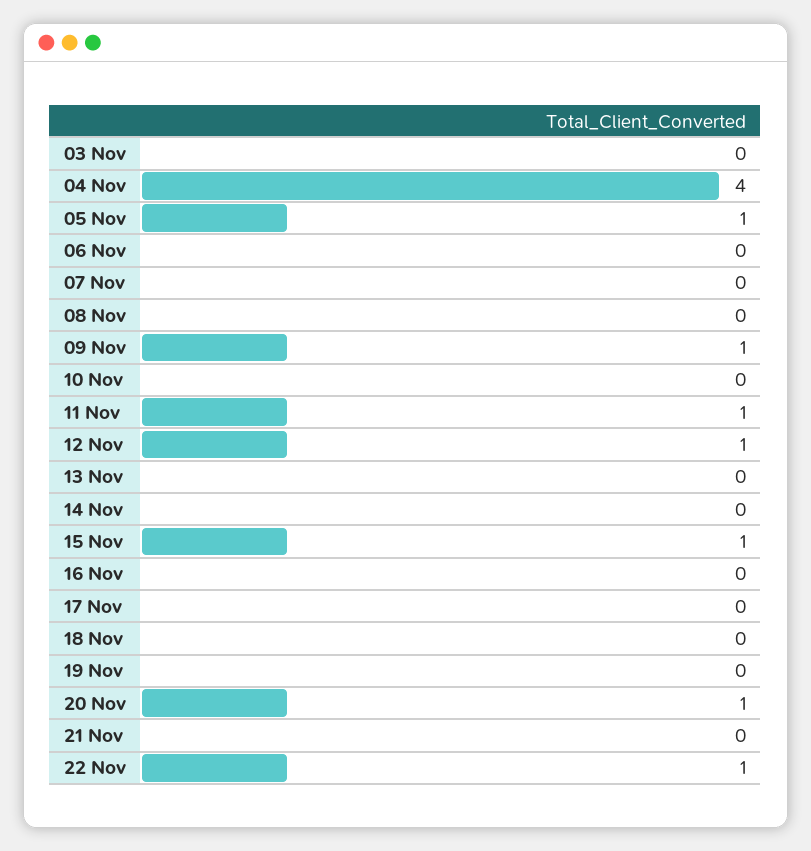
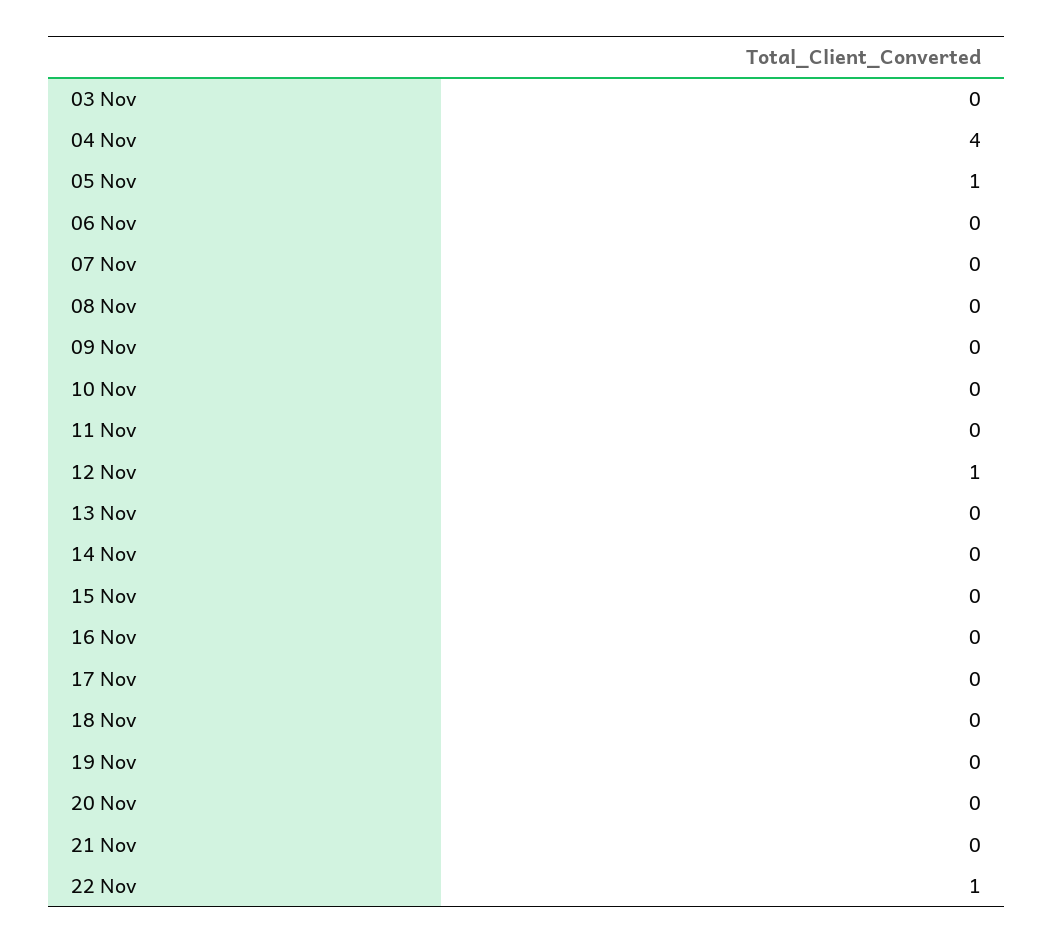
09 Nov: 1 -> 0
11 Nov: 1 -> 0
15 Nov: 1 -> 0
20 Nov: 1 -> 0

